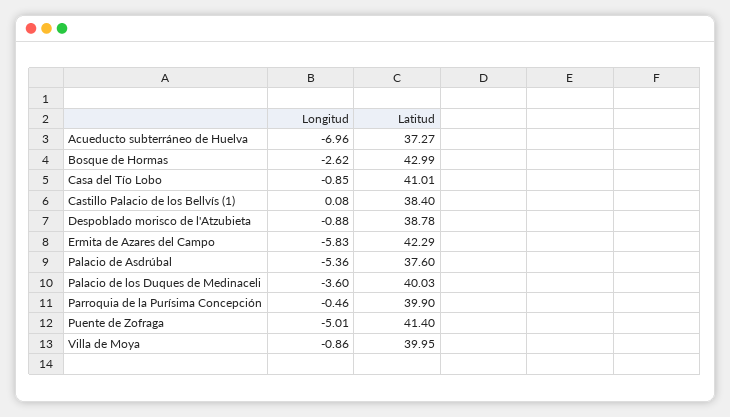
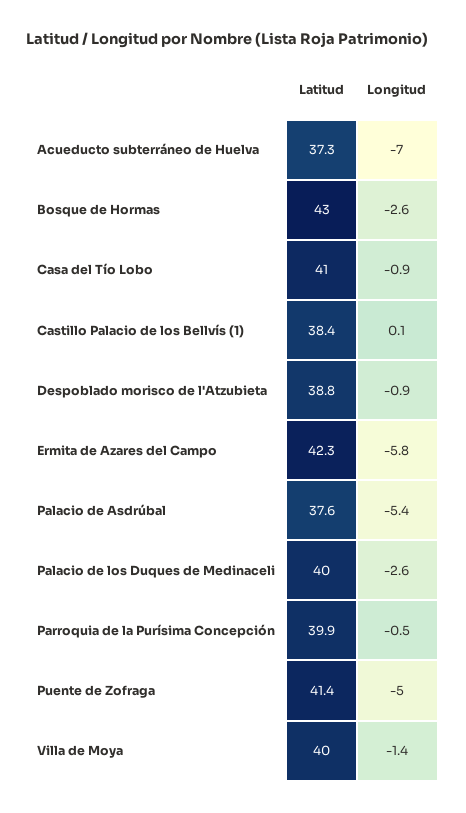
Longitud, Palacio de los Duques de Medinaceli: -3.6 -> -2.6
Longitud, Villa de Moya: -0.86 -> -1.4

